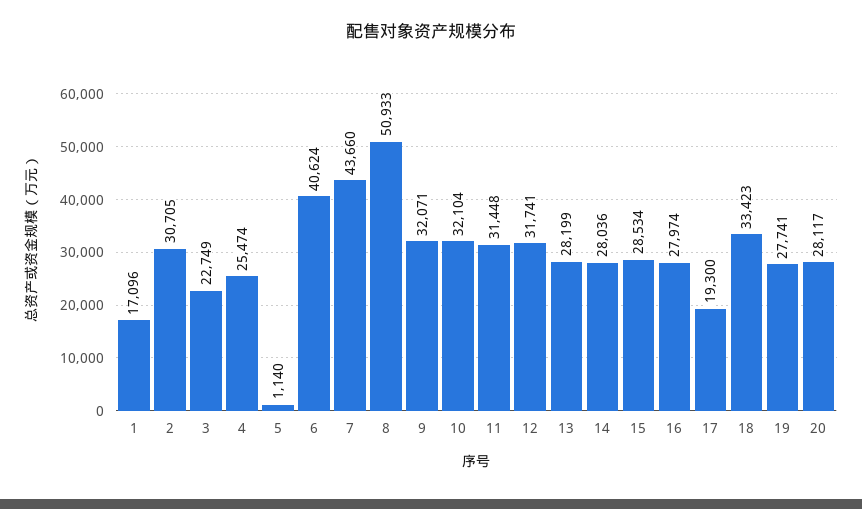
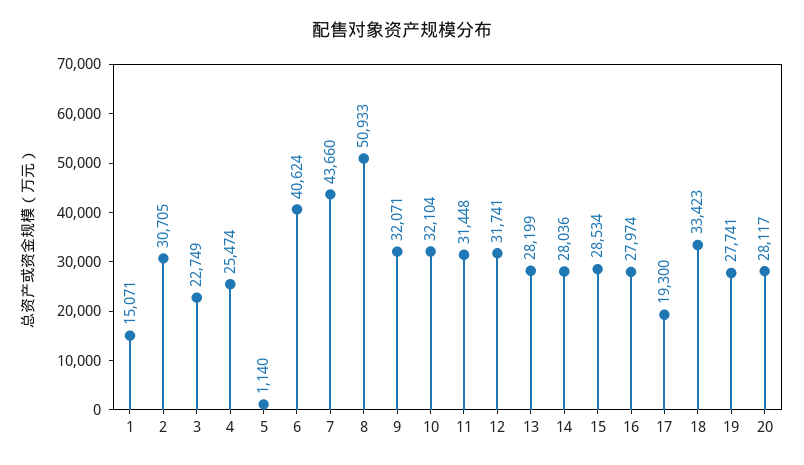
1: 17096 -> 15071

